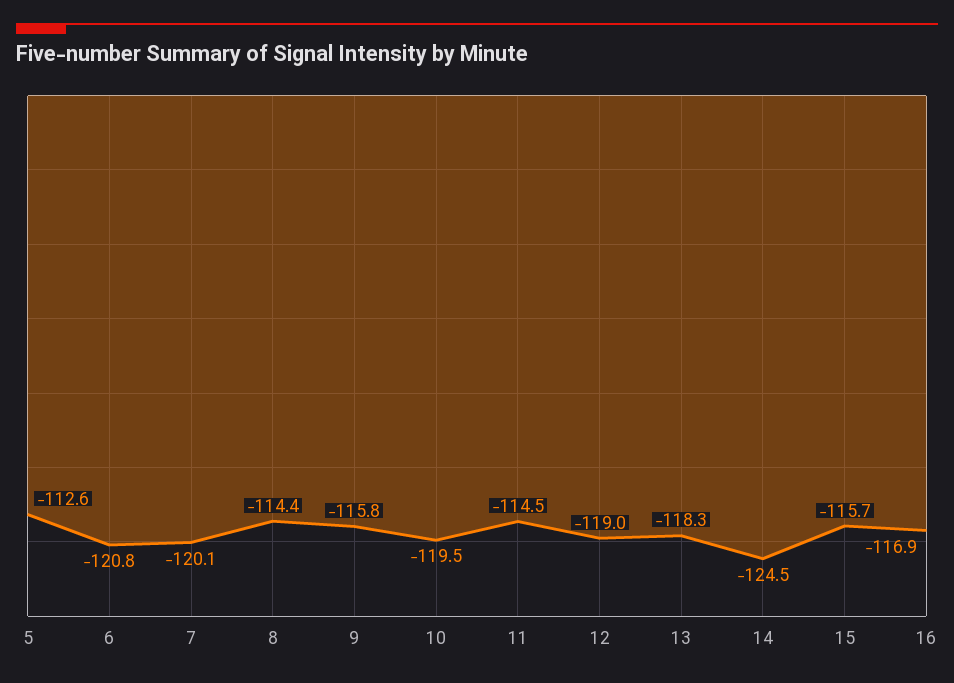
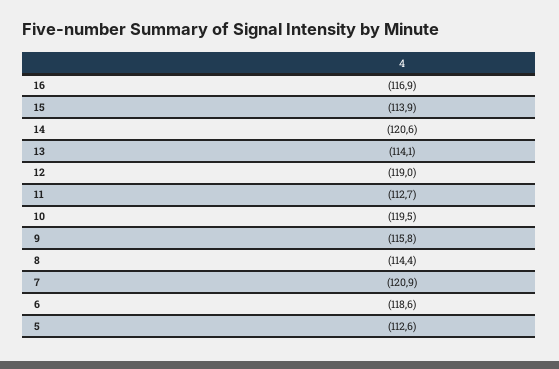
6: -120.8 -> -118.6
7: -120.1 -> -120.9
11: -114.5 -> -112.7
13: -118.3 -> -114.1
14: -124.5 -> -120.6
15: -115.7 -> -113.9

